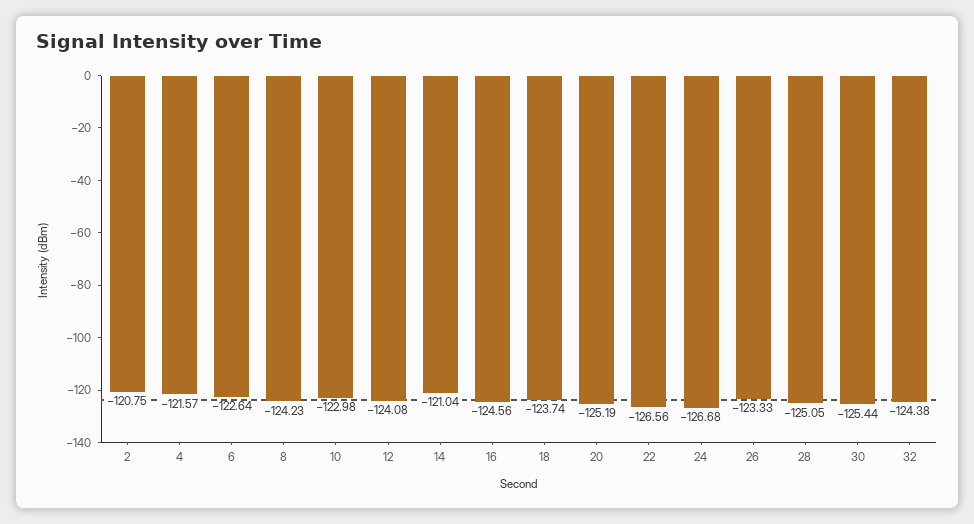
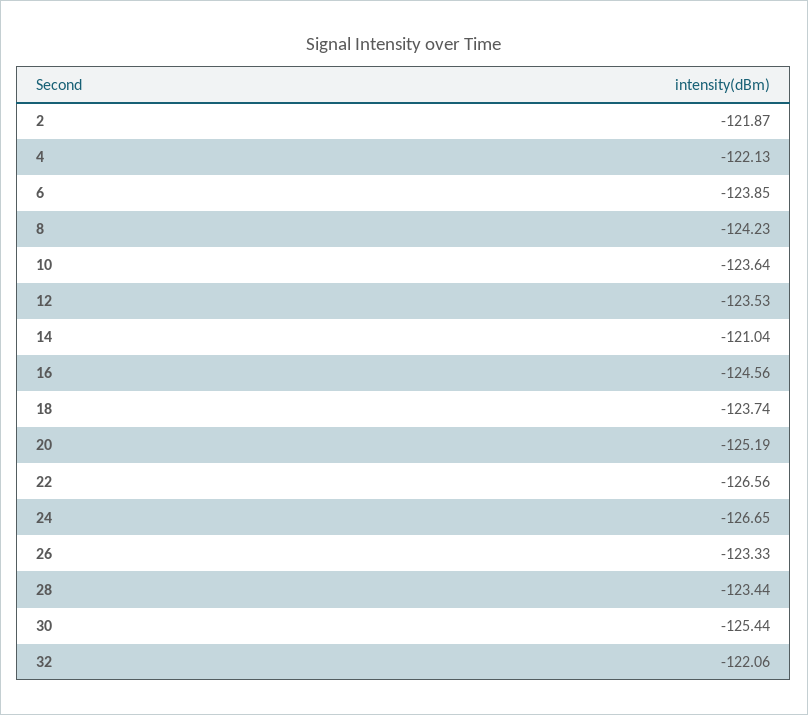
2: -120.75 -> -121.87
4: -121.57 -> -122.13
6: -122.64 -> -123.85
10: -122.98 -> -123.64
12: -124.08 -> -123.53
24: -126.68 -> -126.65
28: -125.05 -> -123.44
32: -124.38 -> -122.06

